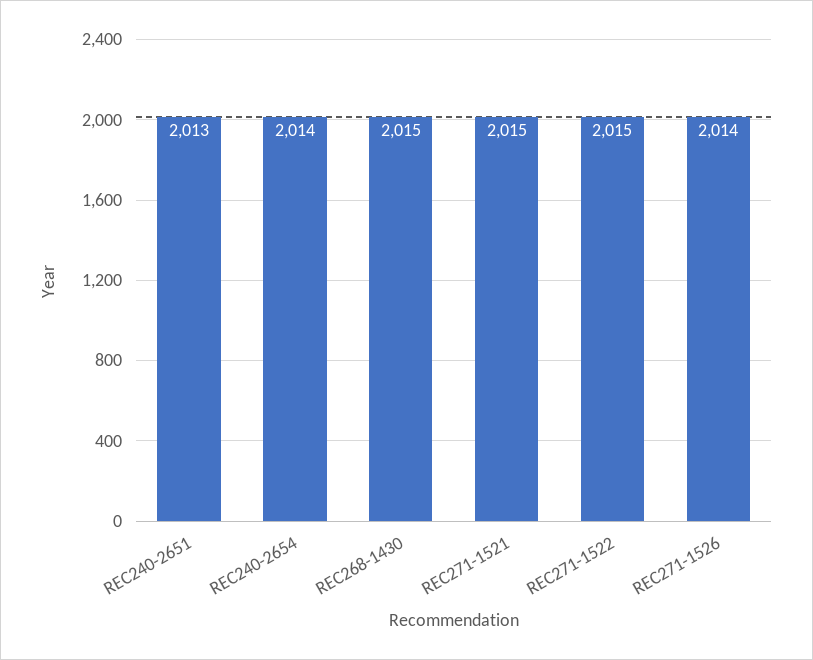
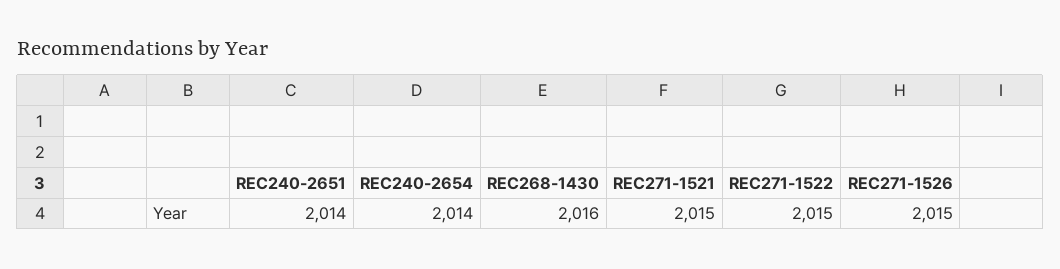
REC240-2651: 2013 -> 2014
REC268-1430: 2015 -> 2016
REC271-1526: 2014 -> 2015

